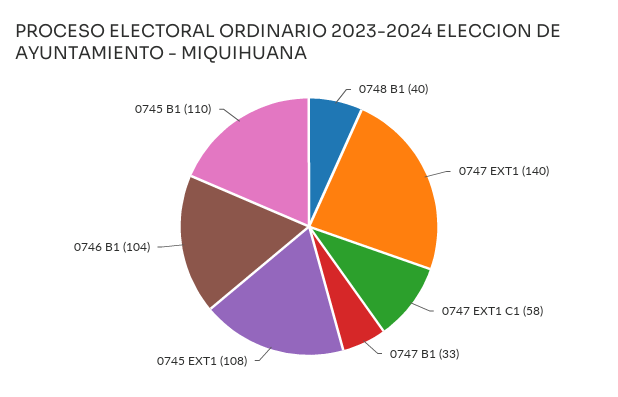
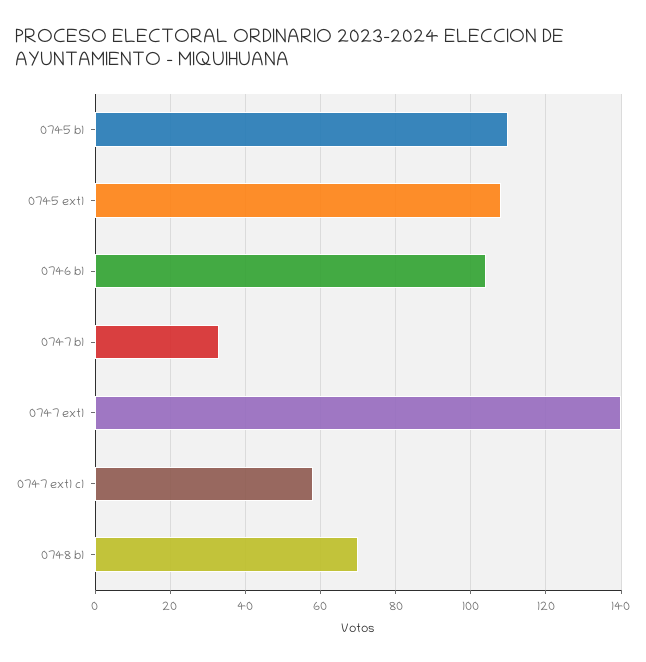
0748 B1: 40 -> 70

